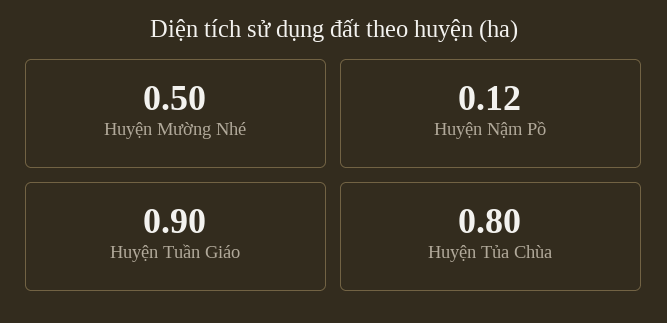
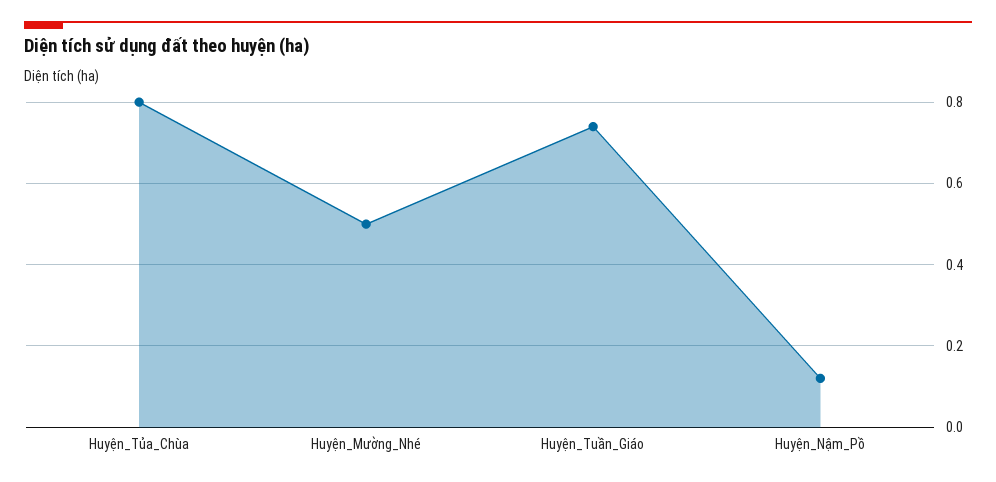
Huyện Tuần Giáo: 0.9 -> 0.75

